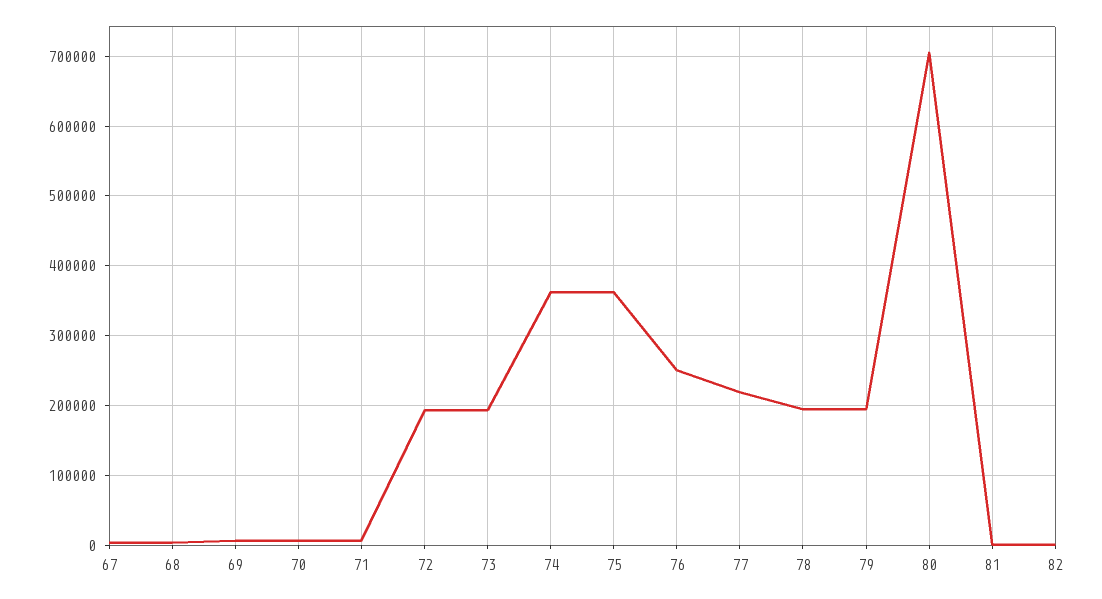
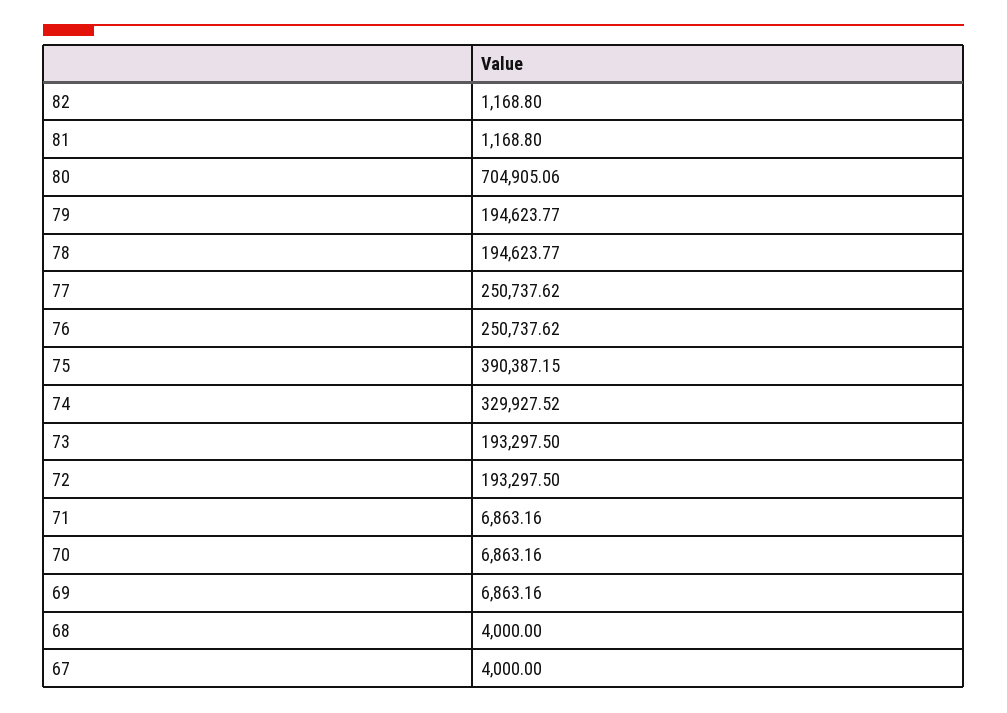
74: 360000 -> 329927.52
75: 360000 -> 390387.15
77: 220000 -> 250737.62

